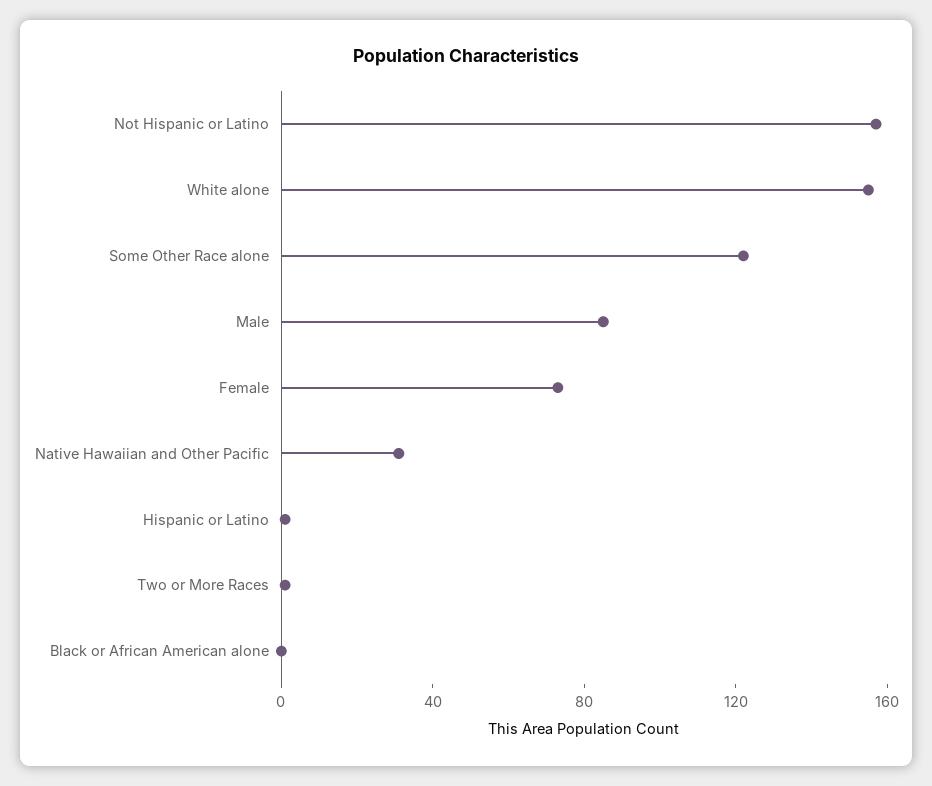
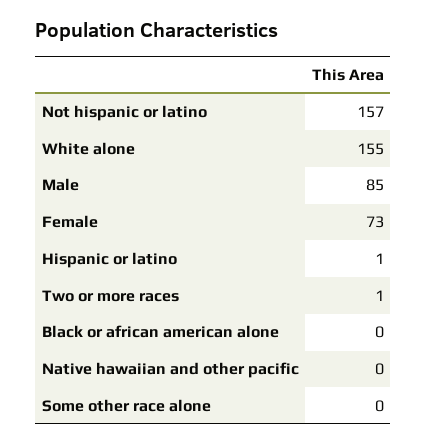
Some Other Race alone: 120 -> 0
Native Hawaiian and Other Pacific: 30 -> 0

